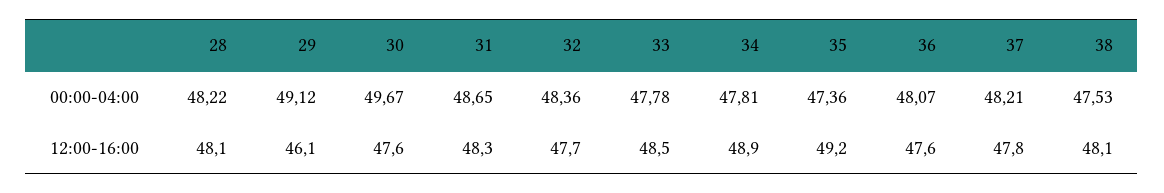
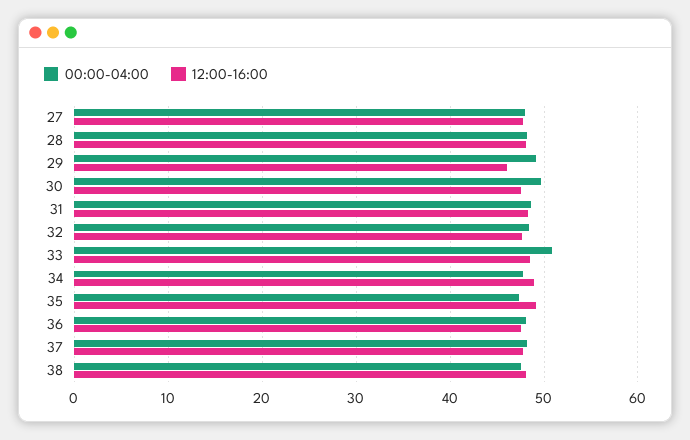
00:00-04:00, 33: 47.78 -> 51
00:00-04:00, 27: none -> 48
12:00-16:00, 27: none -> 48

